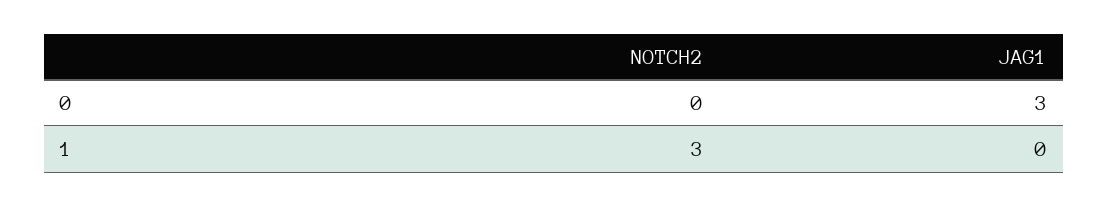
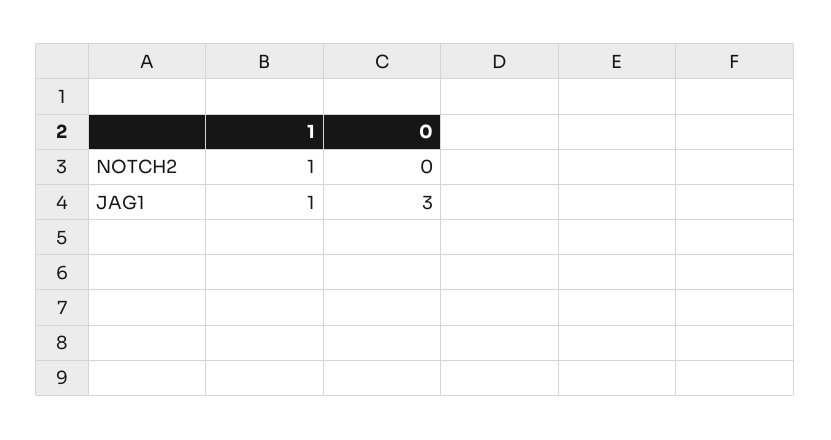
NOTCH2, 1: 3 -> 1
JAG1, 1: 0 -> 1

